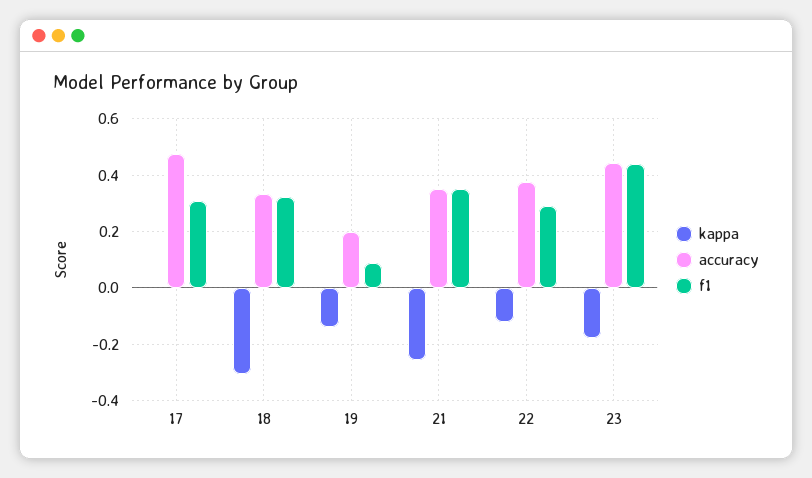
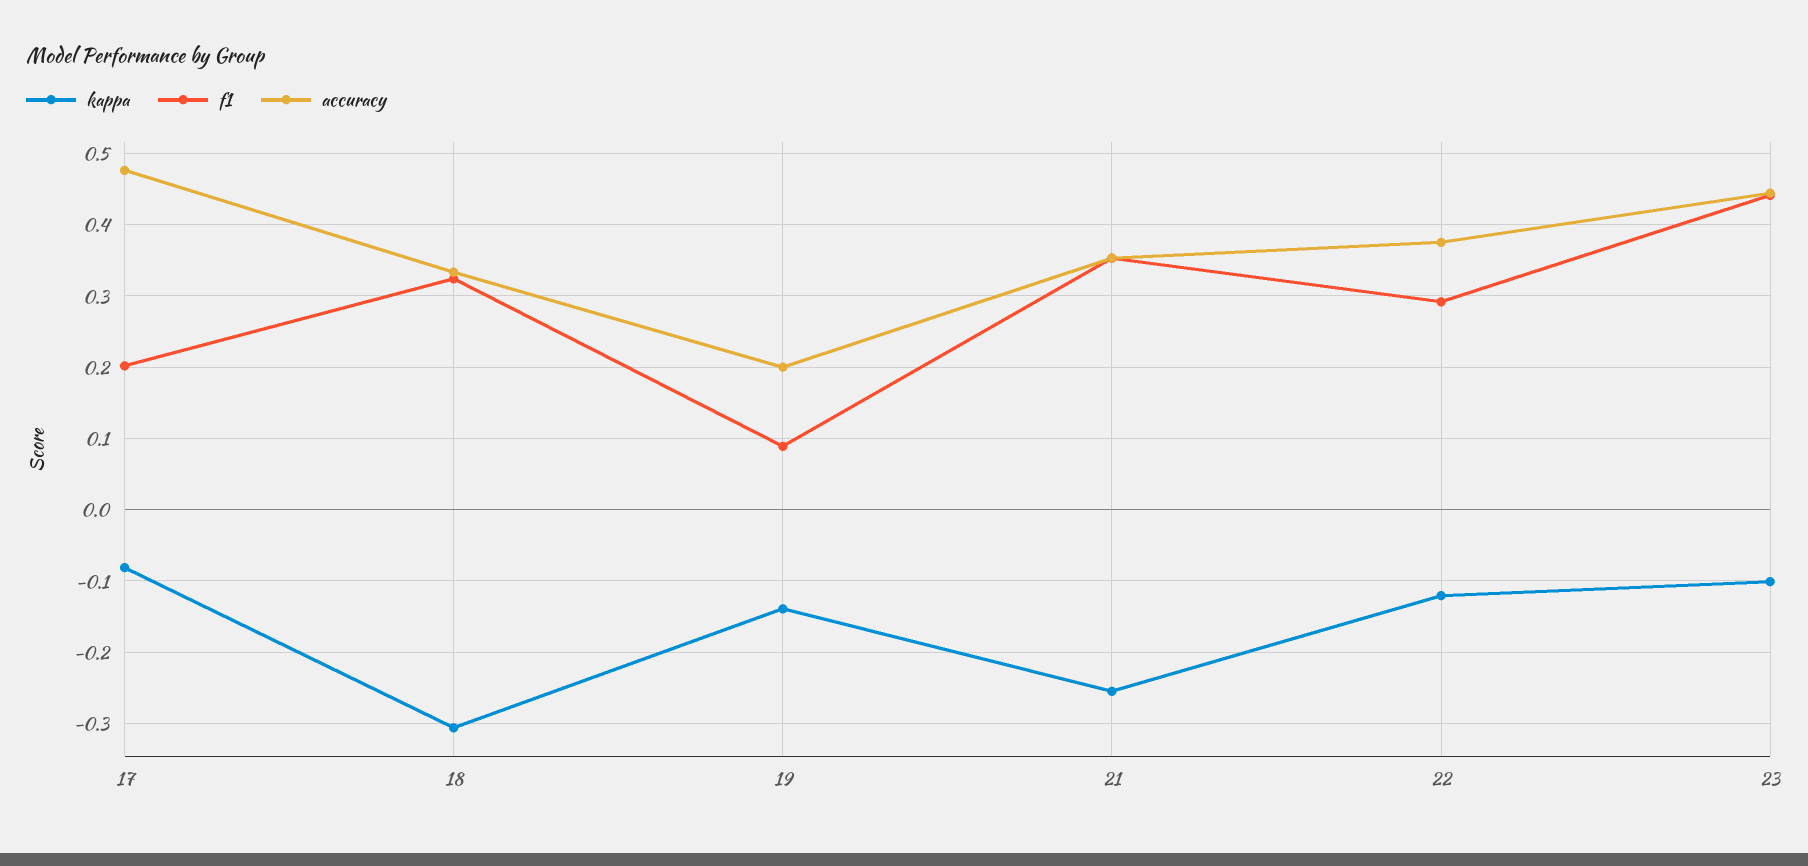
kappa, 17: 0 -> -0.08
f1, 17: 0.3 -> 0.2
kappa, 23: -0.175 -> -0.1

